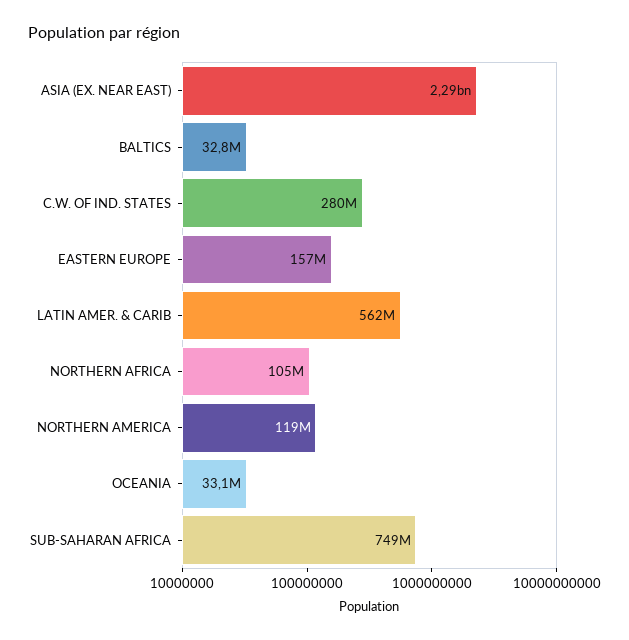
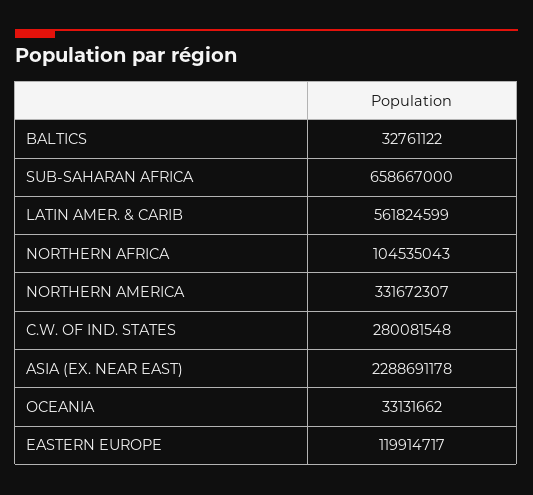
EASTERN EUROPE: 157000000 -> 119914717
NORTHERN AMERICA: 119000000 -> 331672307
SUB-SAHARAN AFRICA: 749000000 -> 658667000

